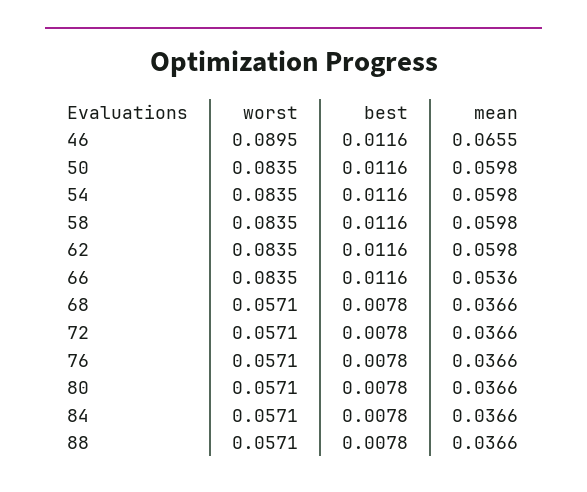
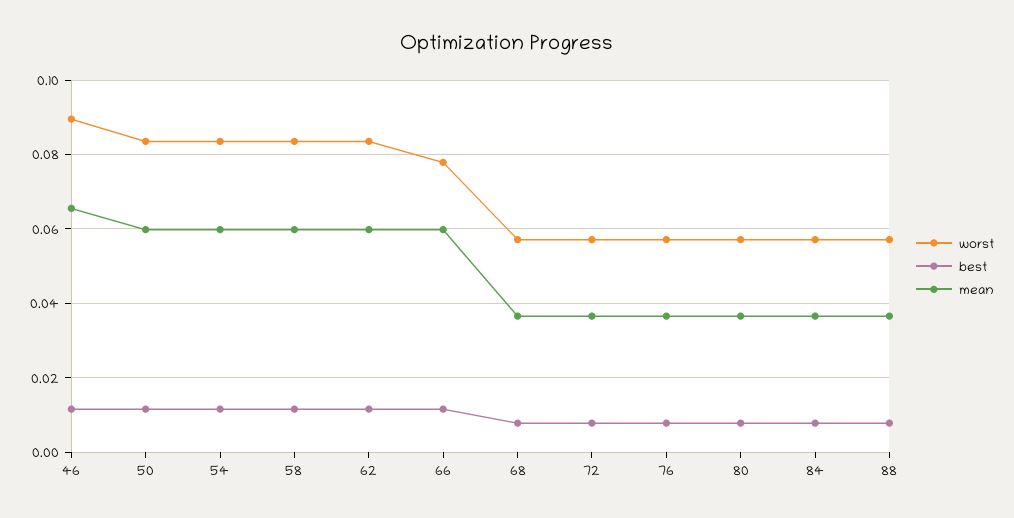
worst, 66: 0.0835 -> 0.078
mean, 66: 0.0536 -> 0.06

